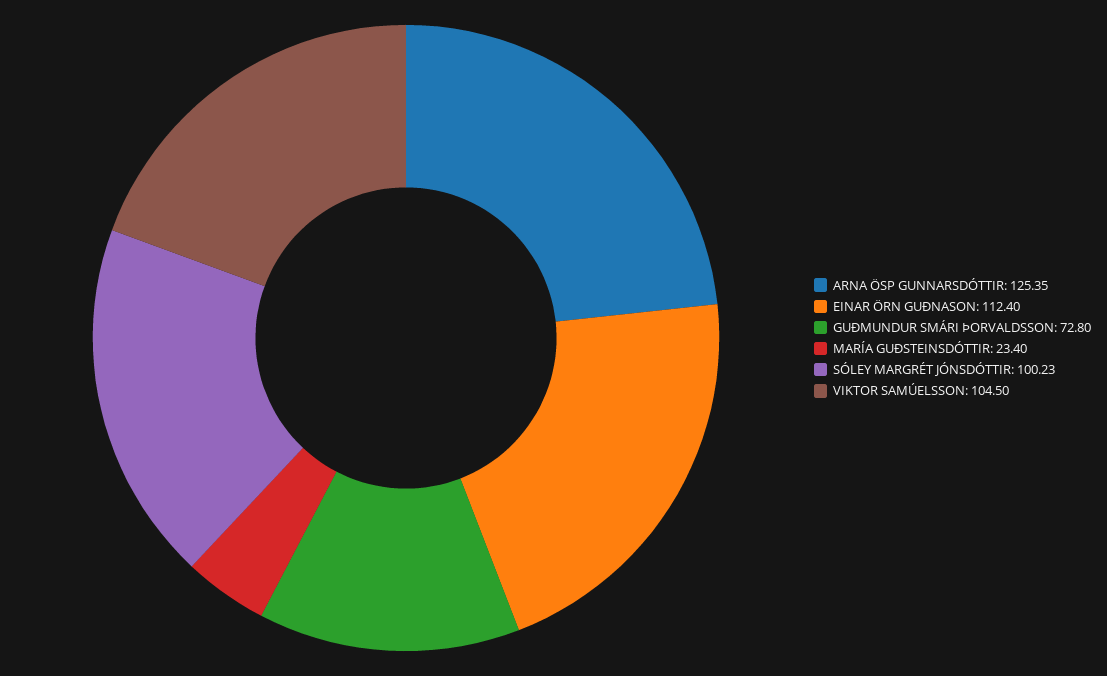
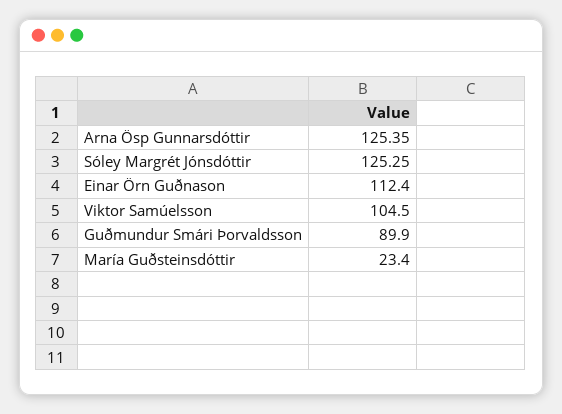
GUÐMUNDUR SMÁRI ÞORVALDSSON: 72.8 -> 89.9
SÓLEY MARGRÉT JÓNSDÓTTIR: 100.23 -> 125.25

